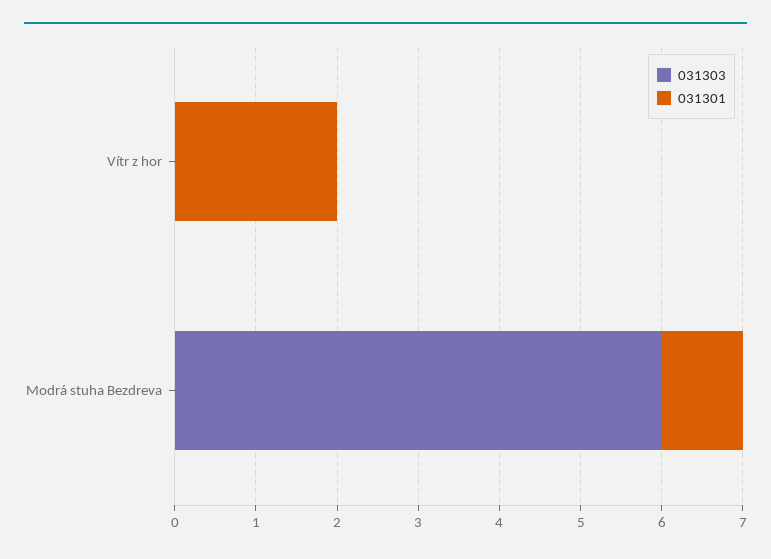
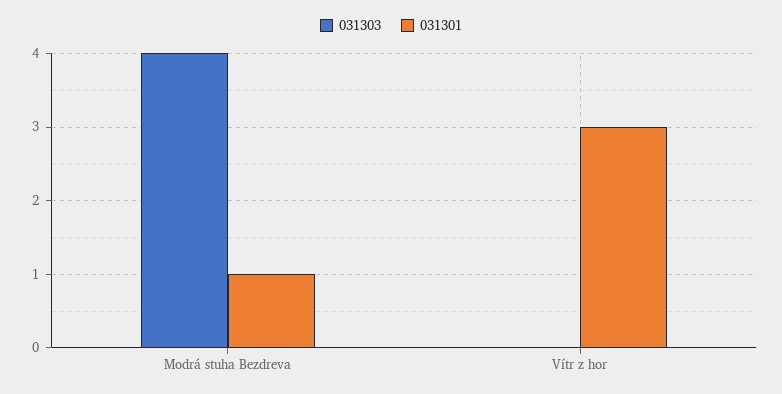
031301, Vítr z hor: 2 -> 3
031303, Modrá stuha Bezdreva: 6 -> 4

